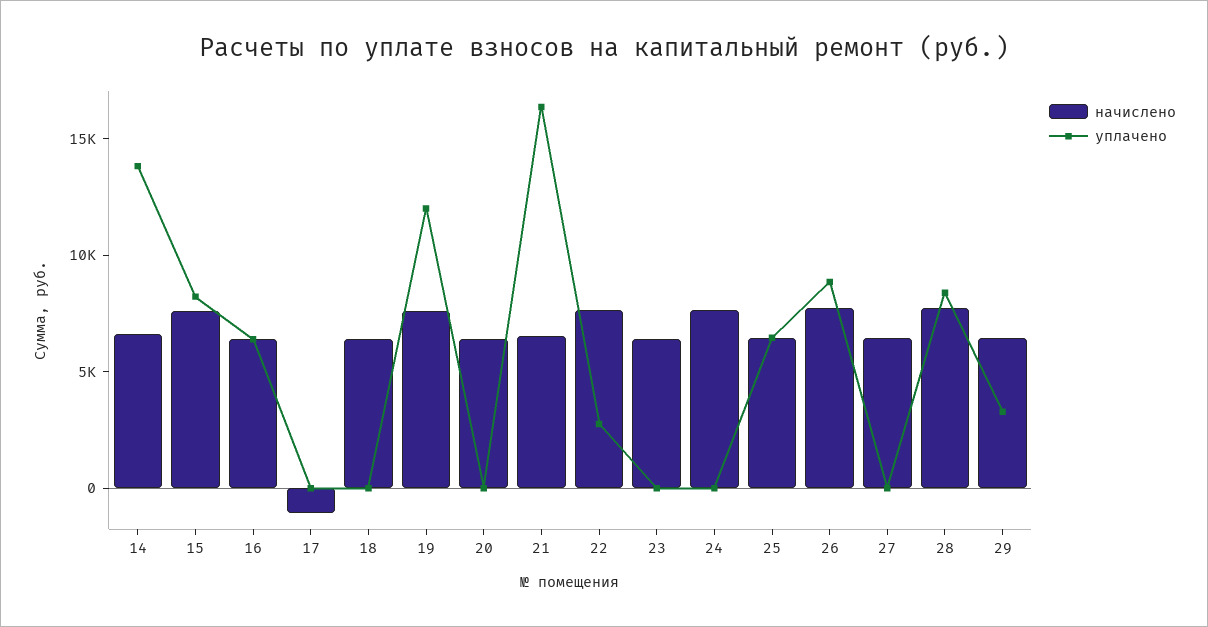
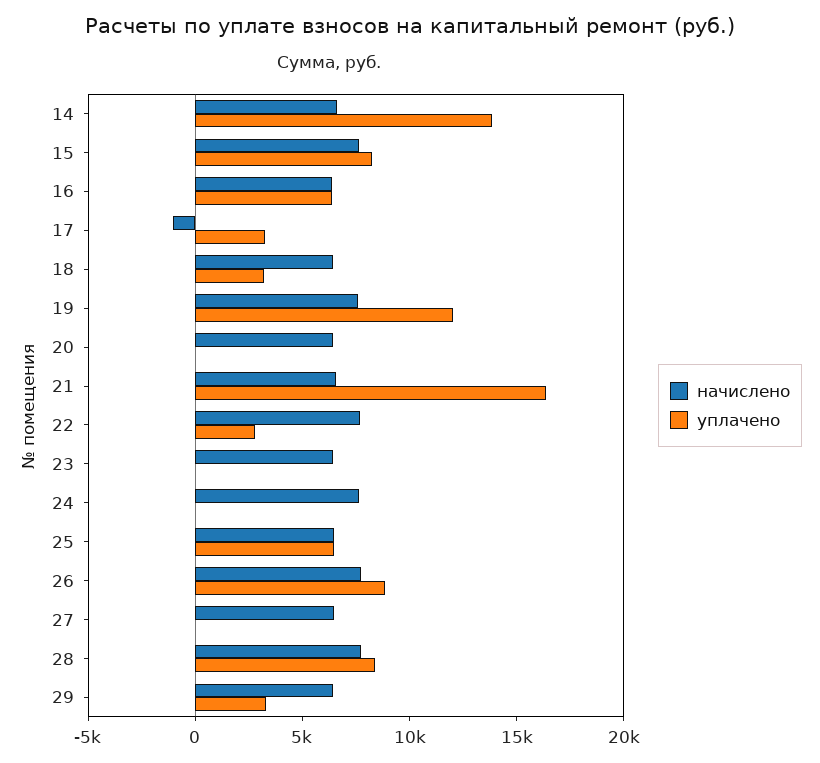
уплачено, 17: 0 -> 3000
уплачено, 18: 0 -> 3000

